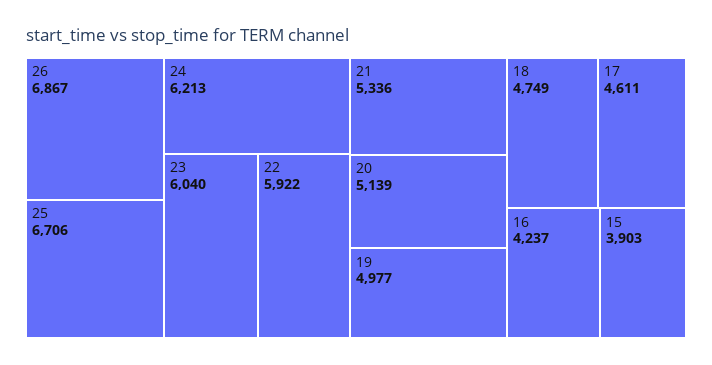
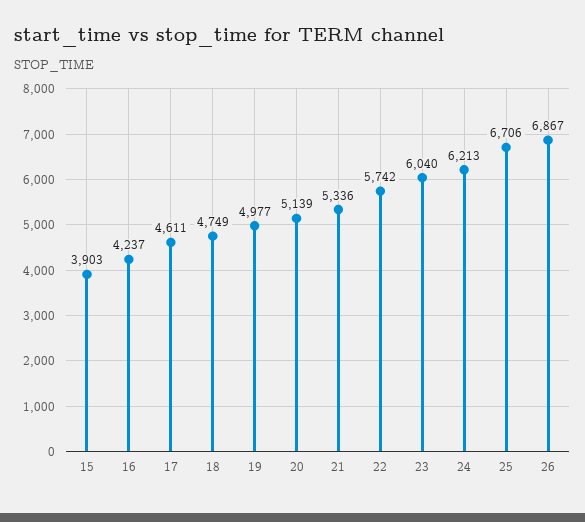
22: 5922 -> 5742

